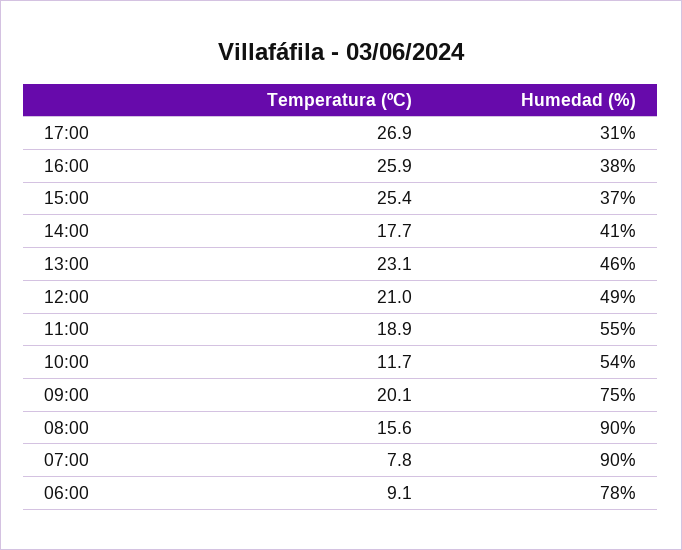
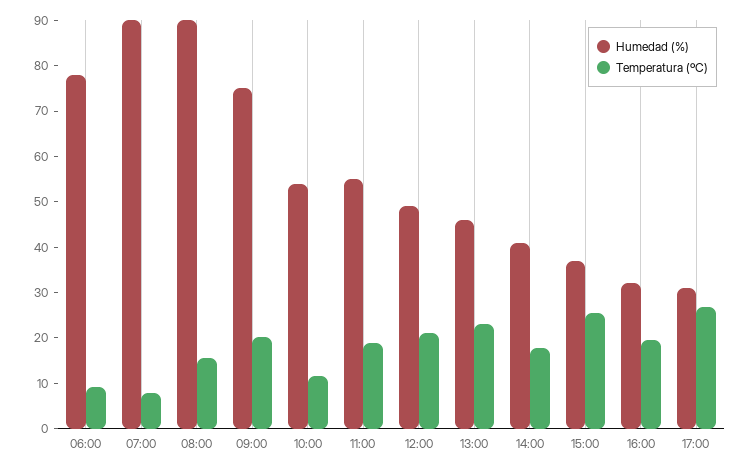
Temperatura (ºC), 16:00: 25.9 -> 20
Humedad (%), 16:00: 38 -> 32

